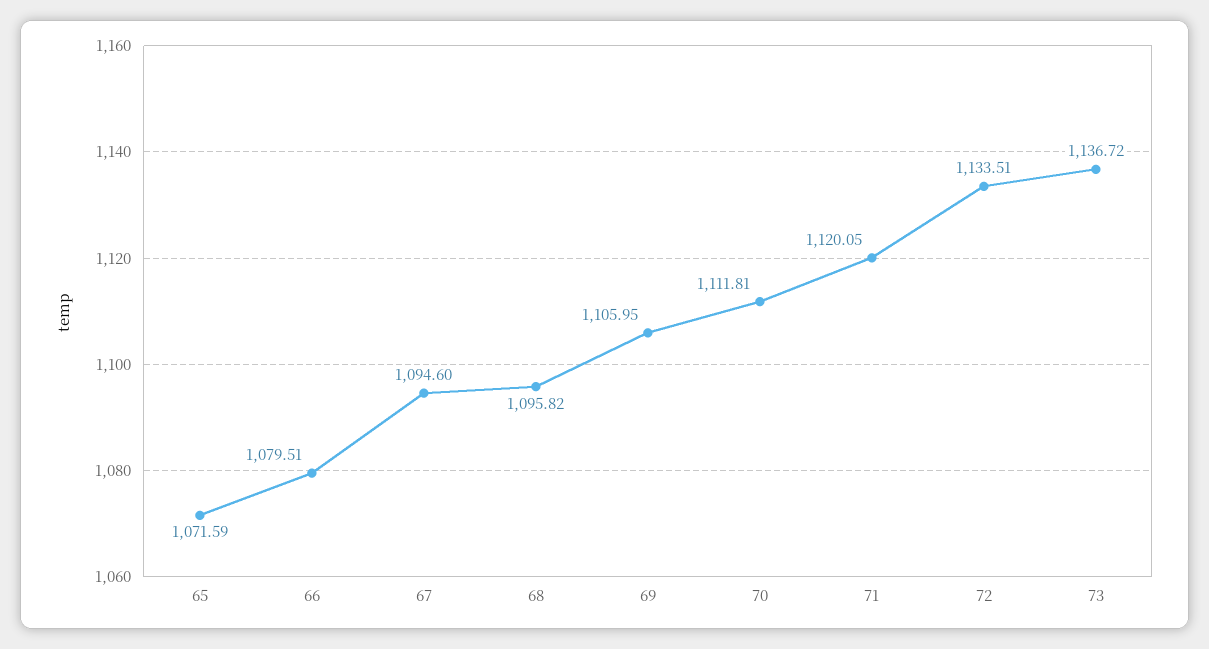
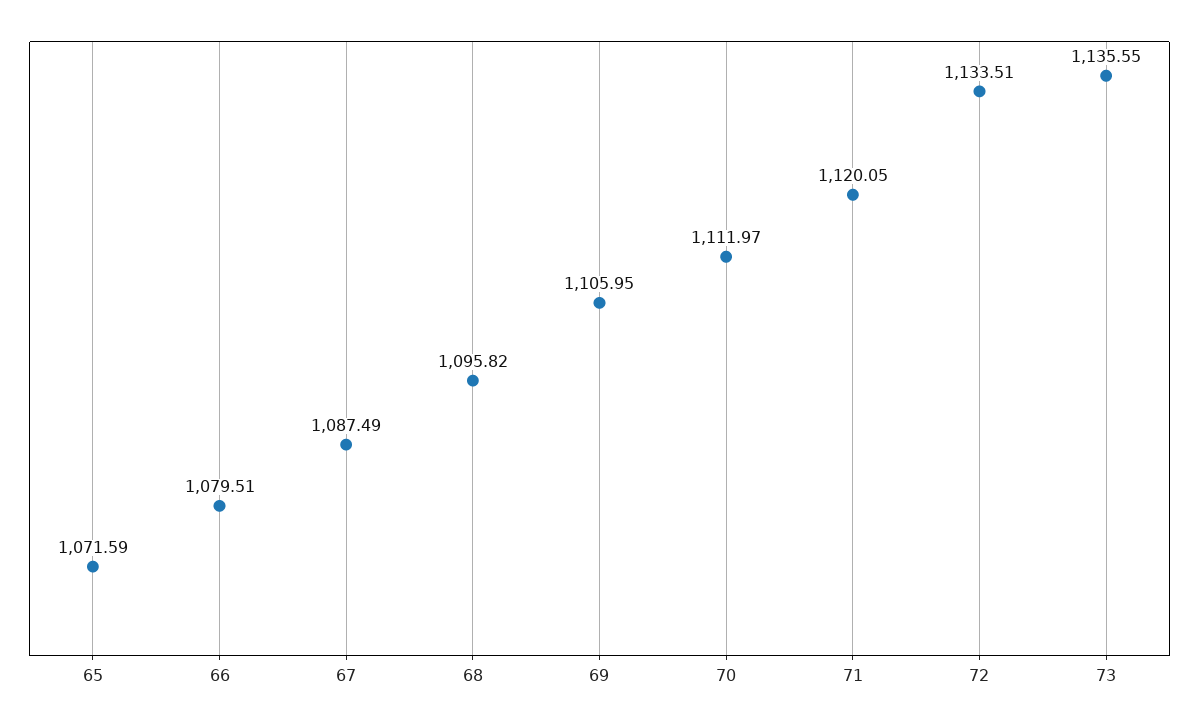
67: 1094.6 -> 1087.49
70: 1111.81 -> 1111.97
73: 1136.72 -> 1135.55

